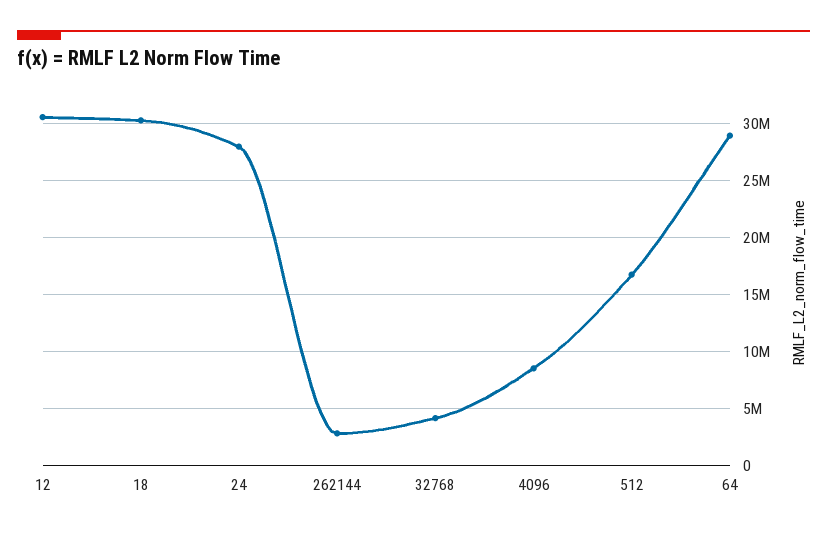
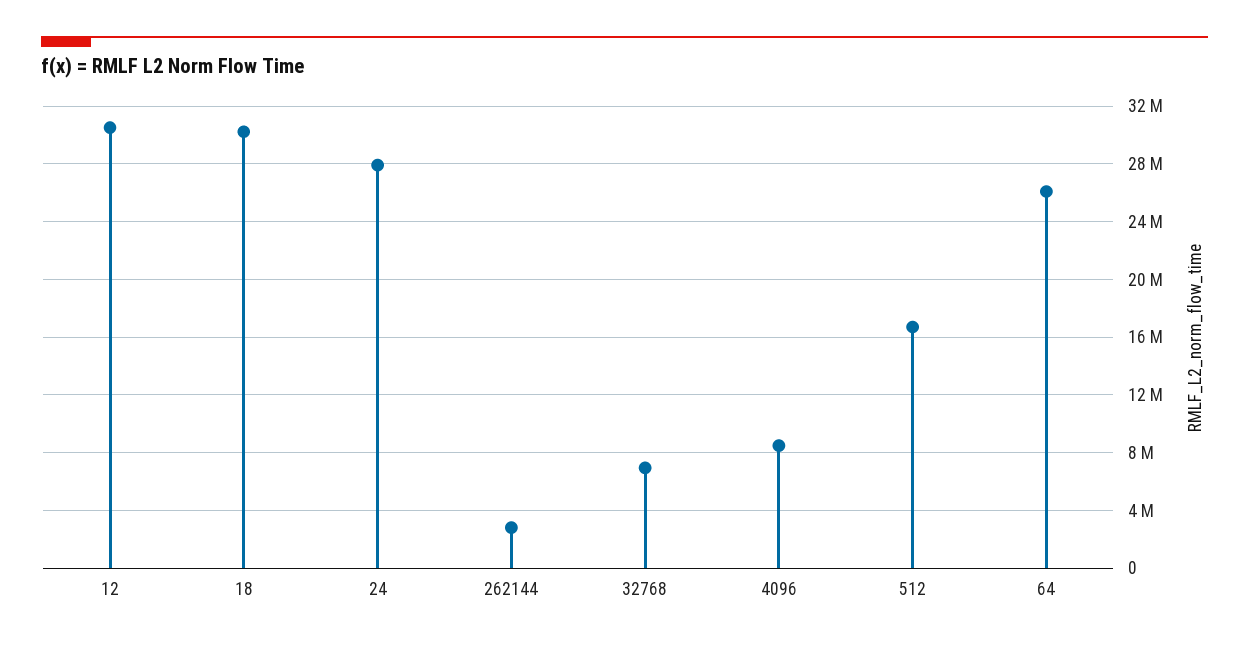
32768: 4000000 -> 7000000
64: 29000000 -> 26000000

